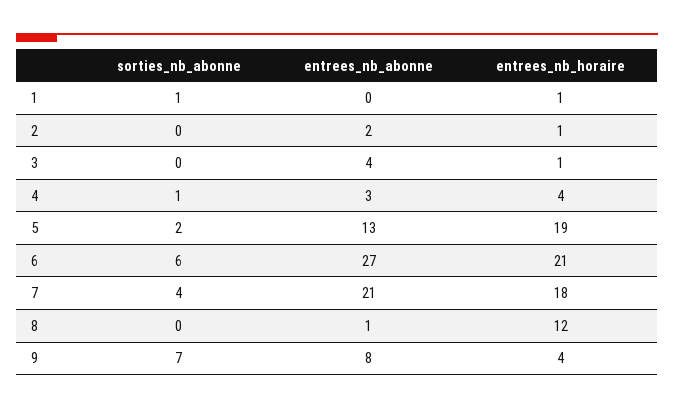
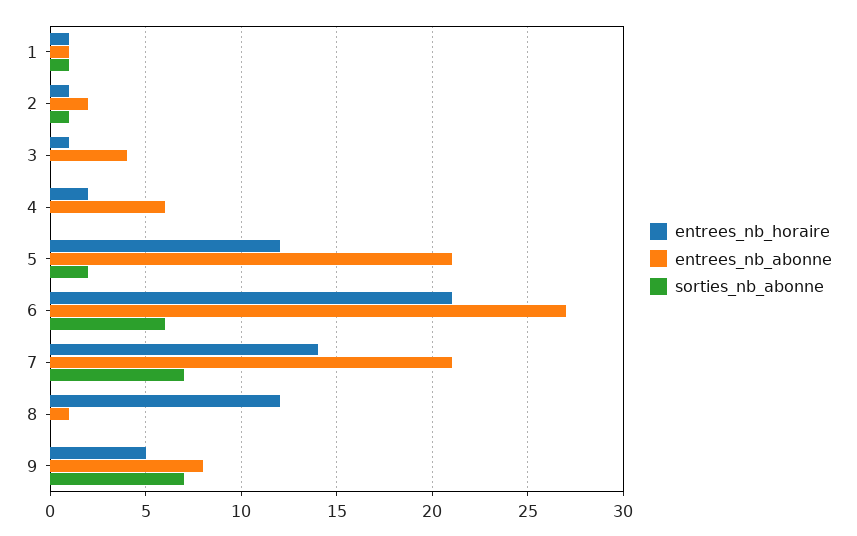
entrees_nb_abonne, 1: 0 -> 1
sorties_nb_abonne, 2: 0 -> 1
sorties_nb_abonne, 4: 1 -> 0
entrees_nb_abonne, 4: 3 -> 6
entrees_nb_horaire, 4: 4 -> 2
entrees_nb_abonne, 5: 13 -> 21
entrees_nb_horaire, 5: 19 -> 12
sorties_nb_abonne, 7: 4 -> 7
entrees_nb_horaire, 7: 18 -> 14
entrees_nb_horaire, 9: 4 -> 5

